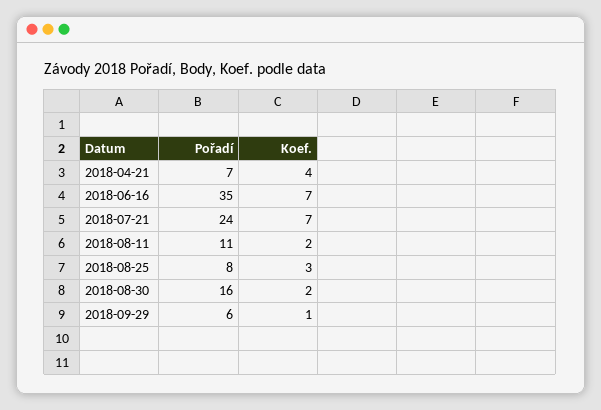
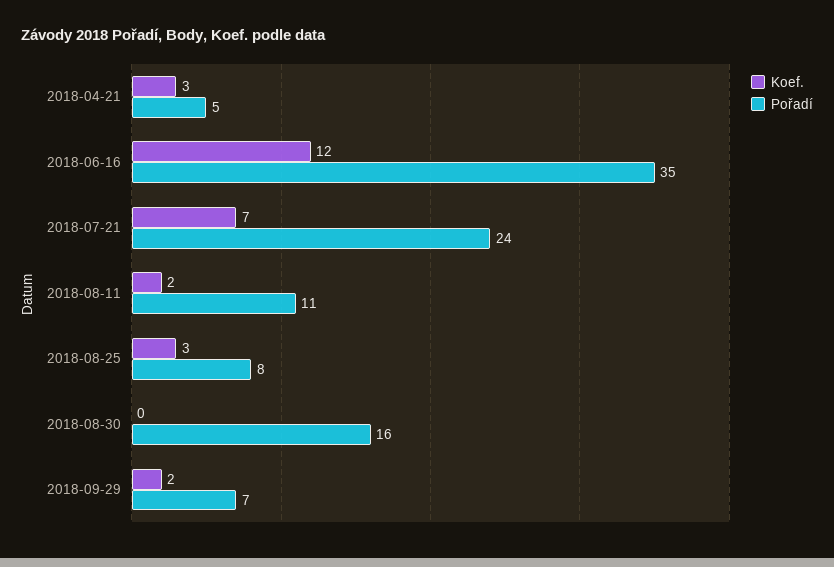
Pořadí, 2018-04-21: 7 -> 5
Koef., 2018-04-21: 4 -> 3
Koef., 2018-06-16: 7 -> 12
Koef., 2018-08-30: 2 -> 0
Pořadí, 2018-09-29: 6 -> 7
Koef., 2018-09-29: 1 -> 2

